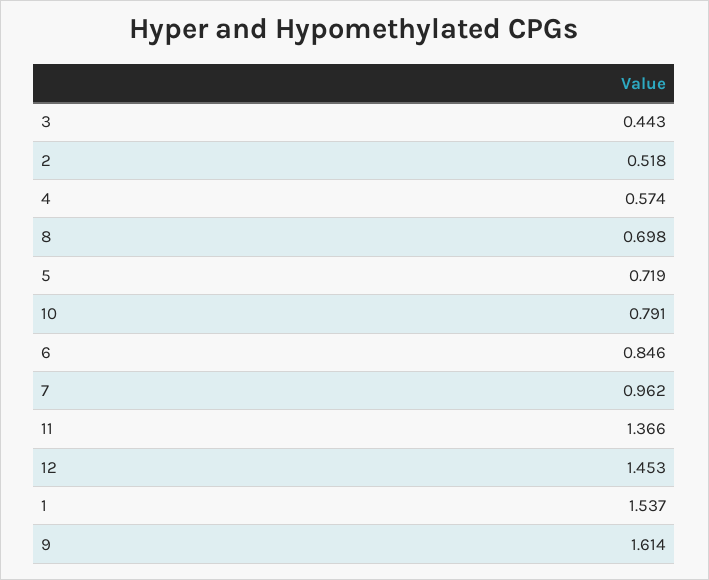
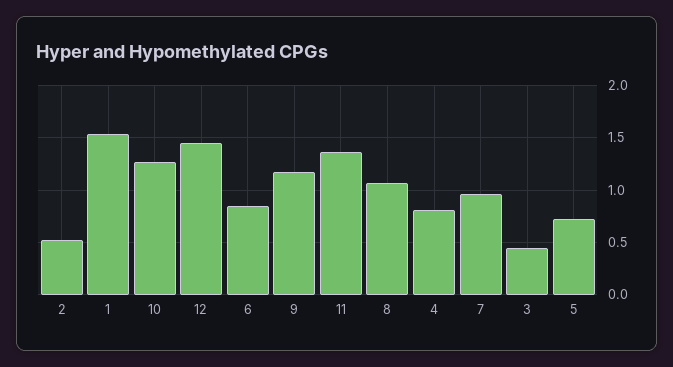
4: 0.574 -> 0.8
8: 0.698 -> 1.1
10: 0.791 -> 1.3
9: 1.614 -> 1.2

